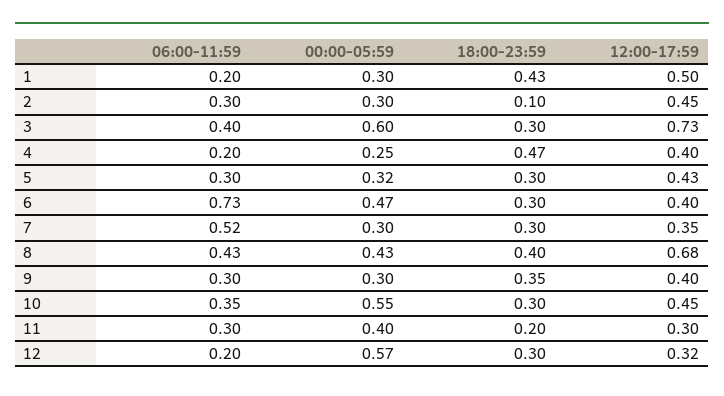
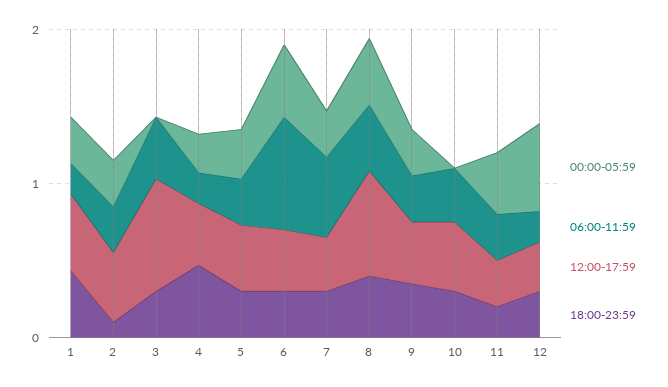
00:00-05:59, 3: 0.6 -> 0
00:00-05:59, 10: 0.55 -> 0

